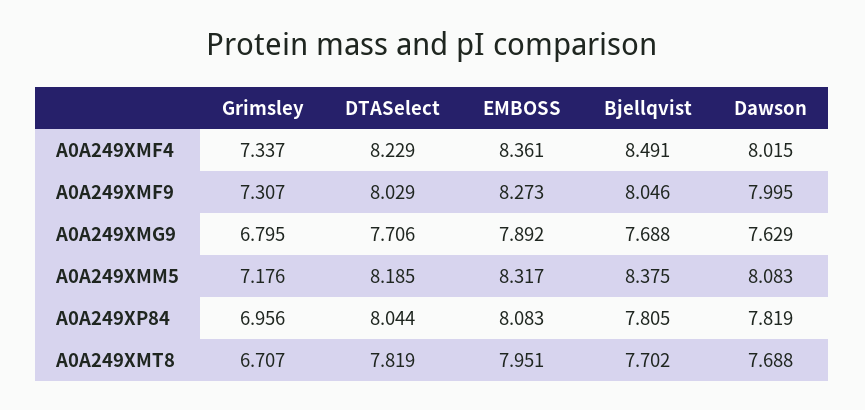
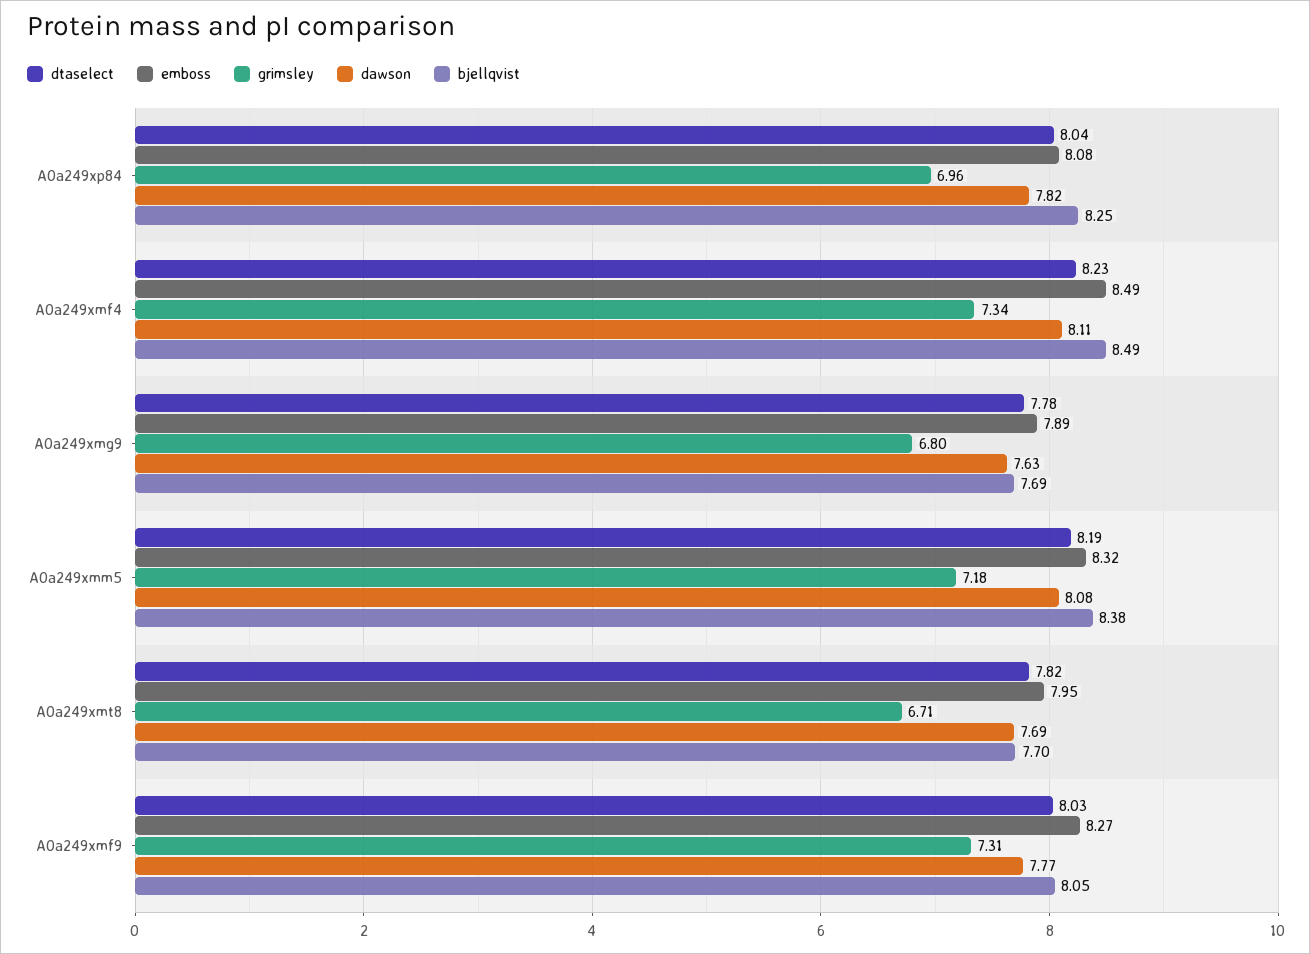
EMBOSS, A0A249XMF4: 8.361 -> 8.49
Dawson, A0A249XMF4: 8.015 -> 8.11
Dawson, A0A249XMF9: 7.995 -> 7.77
DTASelect, A0A249XMG9: 7.706 -> 7.78
Bjellqvist, A0A249XP84: 7.805 -> 8.25

